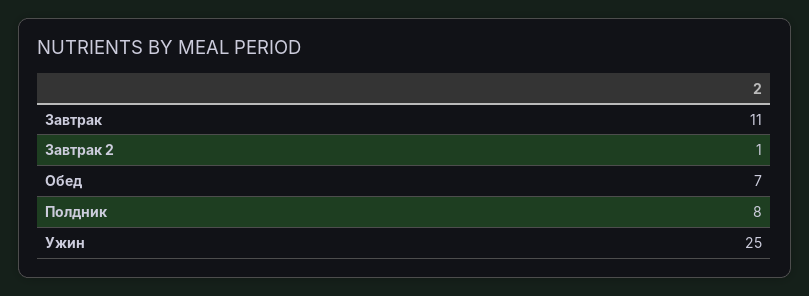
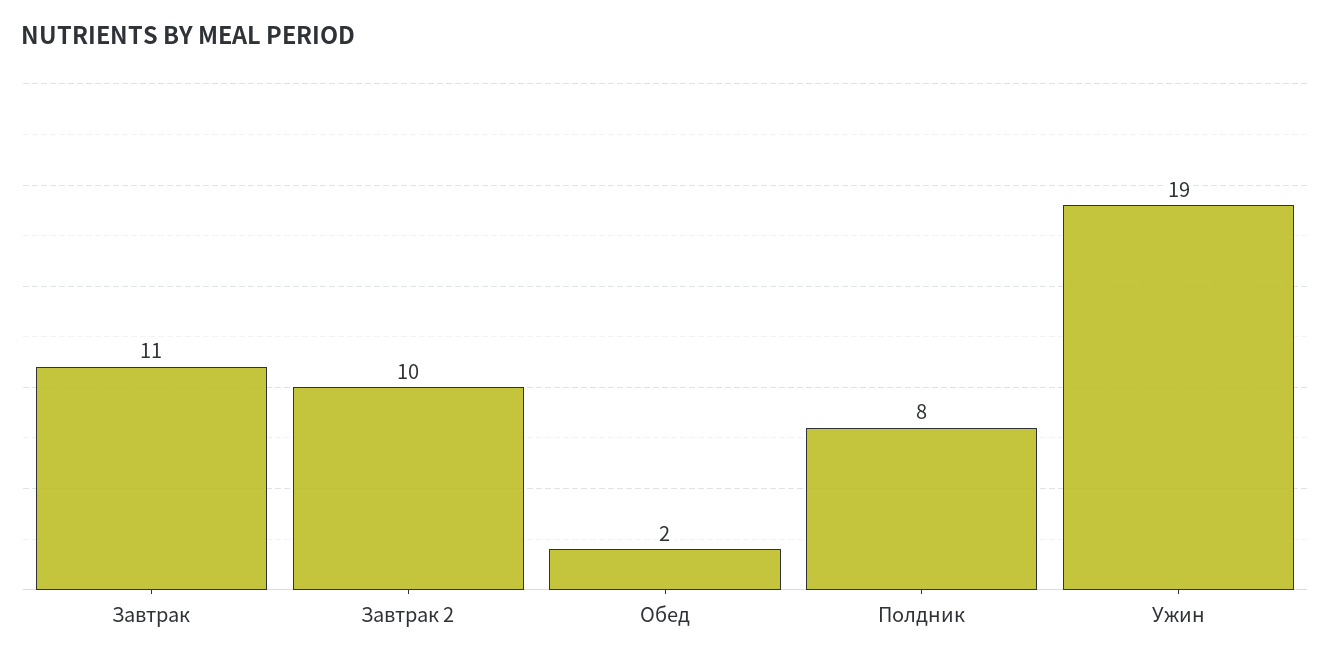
Завтрак 2: 1 -> 10
Обед: 7 -> 2
Ужин: 25 -> 19

